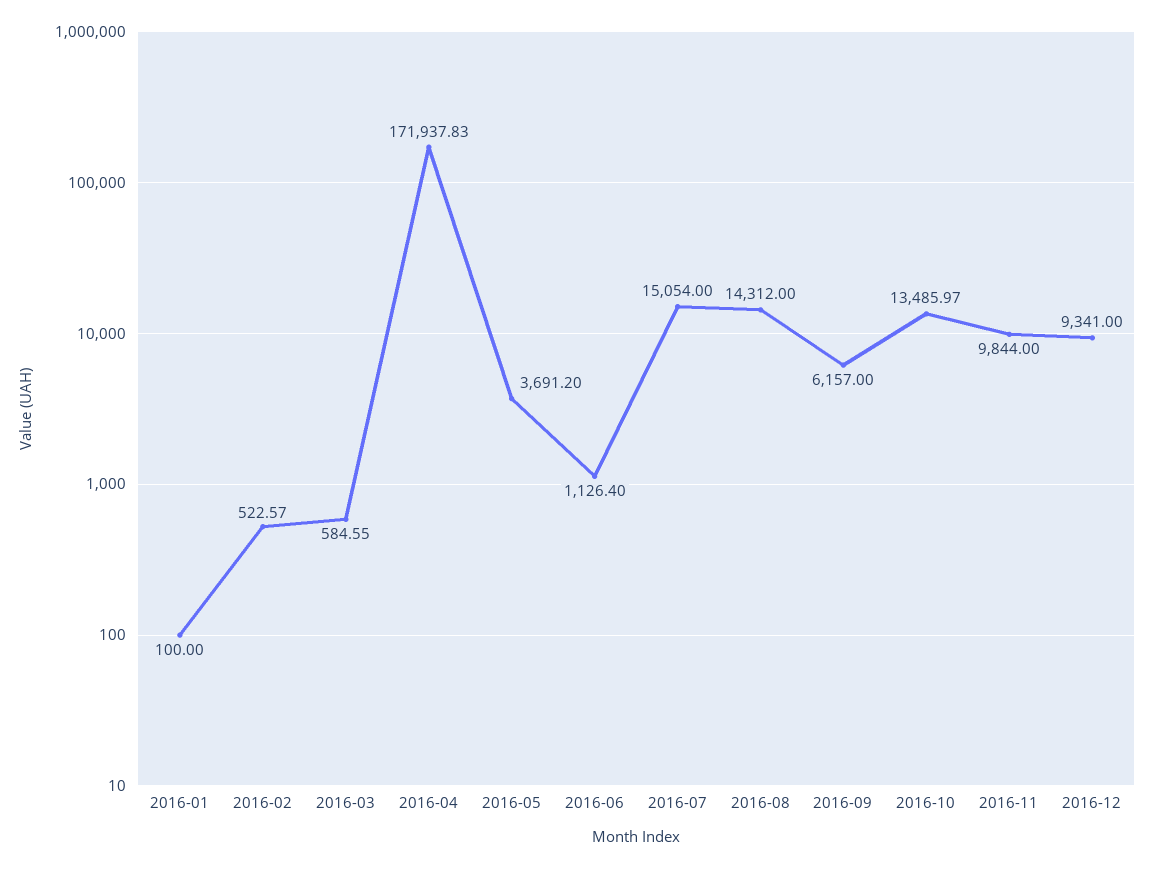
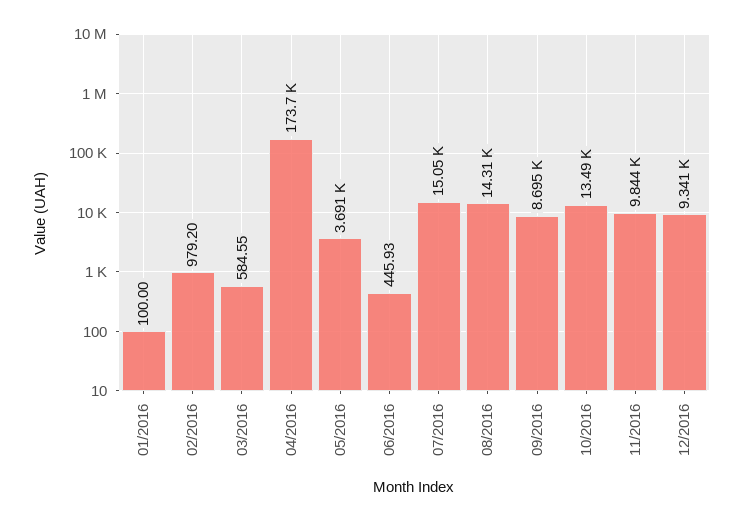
2016-02: 522.57 -> 979.2
2016-04: 171937.83 -> 173700
2016-06: 1126.4 -> 445.93
2016-09: 6157 -> 8695

